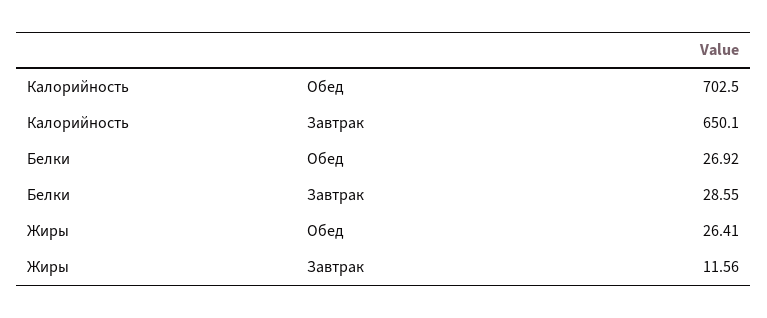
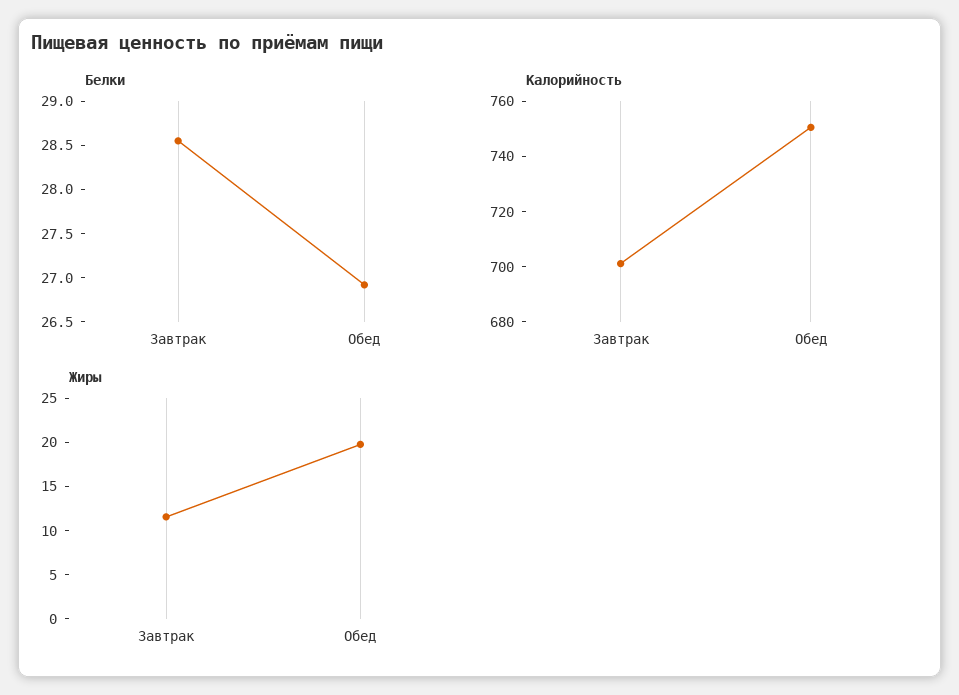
Калорийность, Обед: 702.5 -> 750
Калорийность, Завтрак: 650.1 -> 700
Жиры, Обед: 26.41 -> 20

